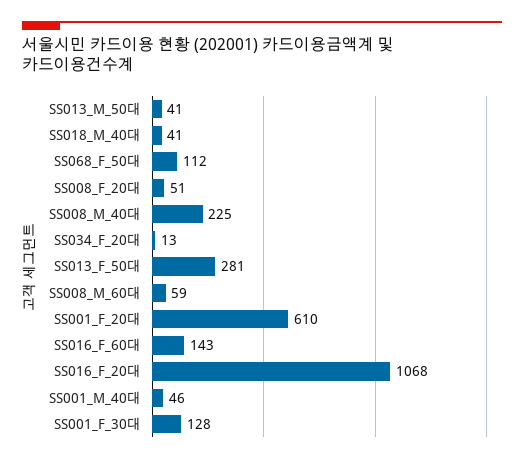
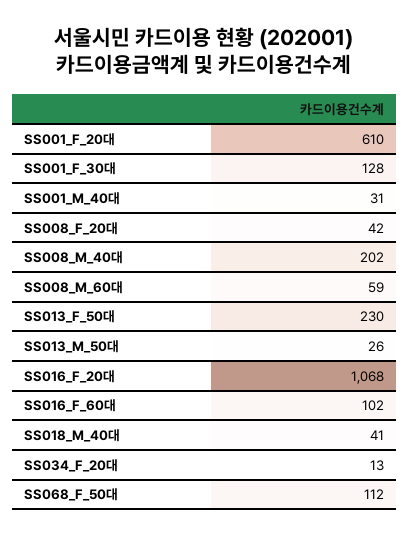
SS013_M_50대: 41 -> 26
SS008_F_20대: 51 -> 42
SS008_M_40대: 225 -> 202
SS013_F_50대: 281 -> 230
SS016_F_60대: 143 -> 102
SS001_M_40대: 46 -> 31

